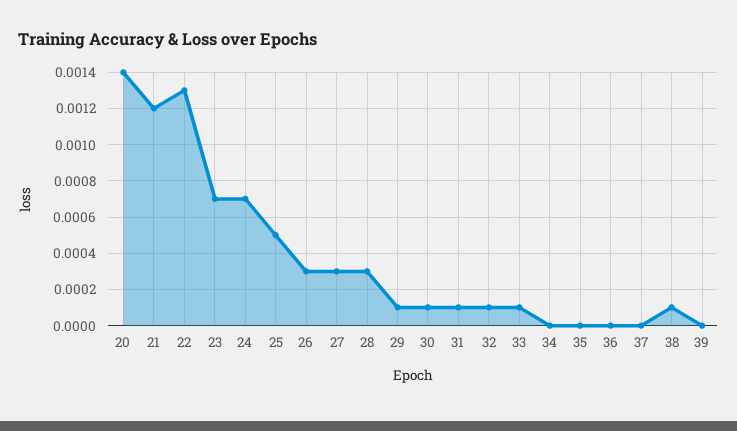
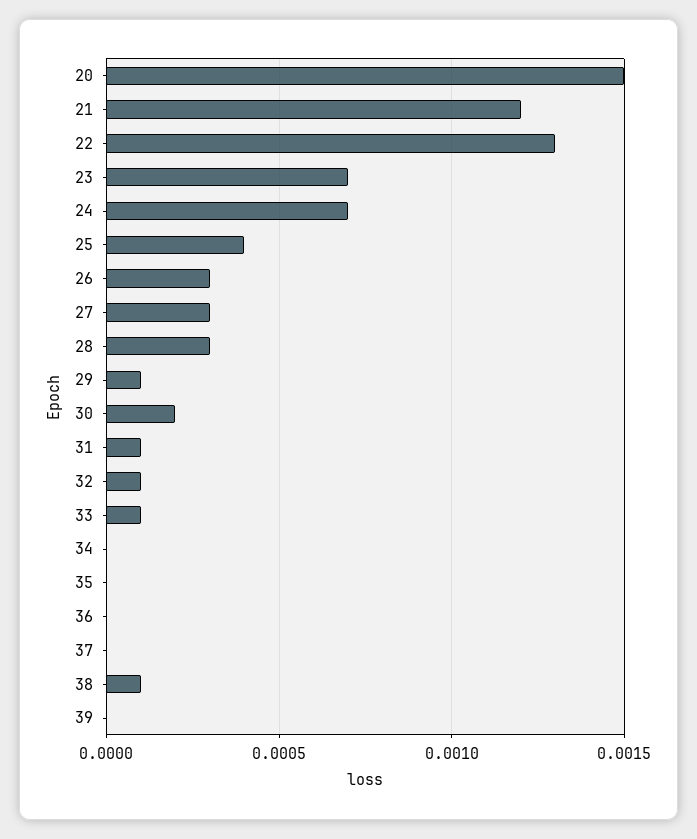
20: 0.0014 -> 0.0015
25: 0.0005 -> 0.0004
30: 0.0001 -> 0.0002

